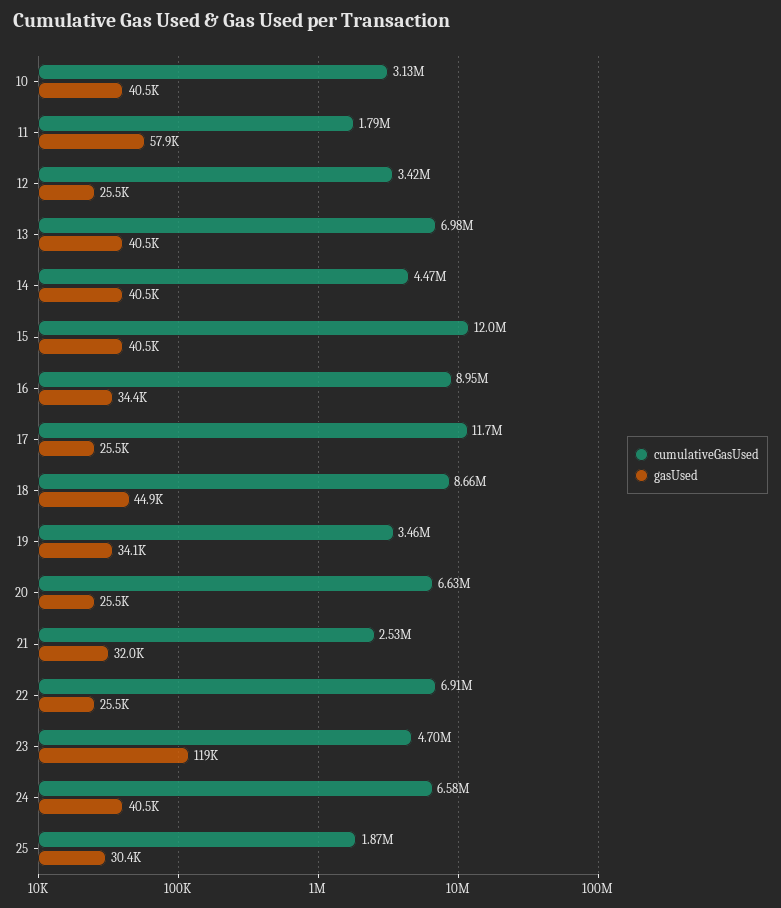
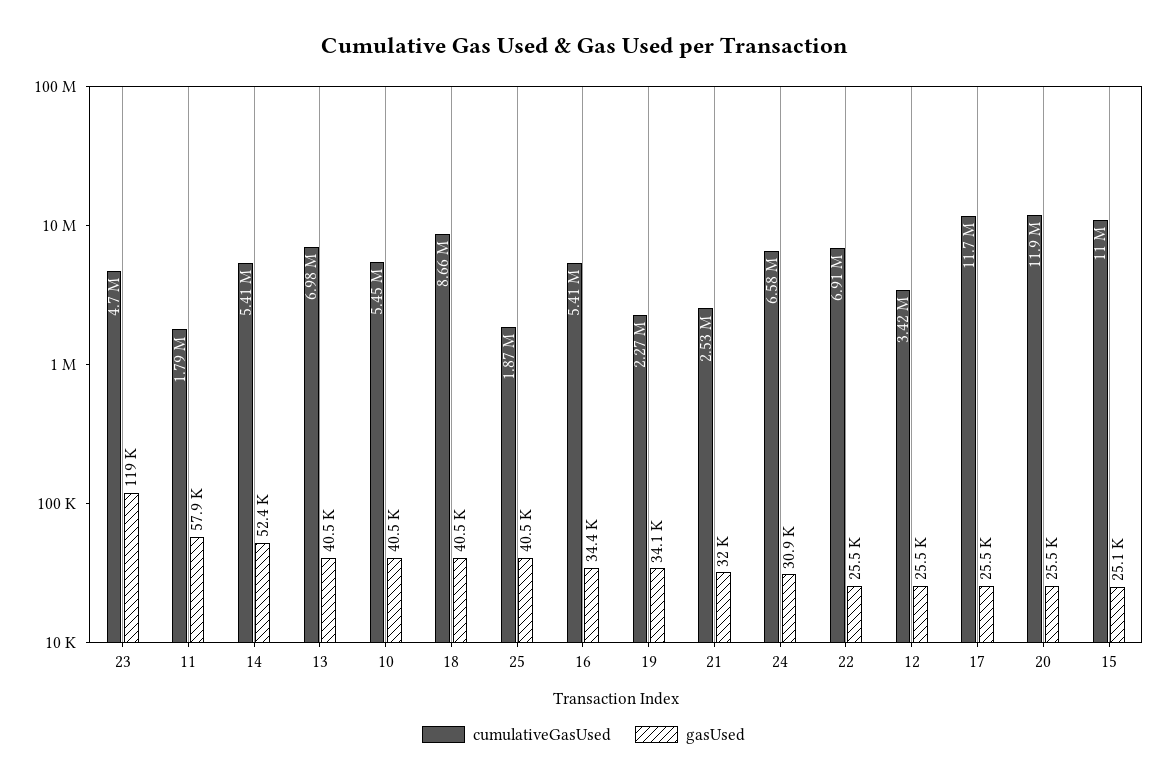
cumulativeGasUsed, 10: 3130000 -> 5450000
cumulativeGasUsed, 14: 4470000 -> 5410000
gasUsed, 14: 40500 -> 52400
cumulativeGasUsed, 15: 12000000 -> 11000000
gasUsed, 15: 40500 -> 25100
cumulativeGasUsed, 16: 8950000 -> 5410000
gasUsed, 18: 44900 -> 40500
cumulativeGasUsed, 19: 3460000 -> 2270000
cumulativeGasUsed, 20: 6630000 -> 11900000
gasUsed, 24: 40500 -> 30900
gasUsed, 25: 30400 -> 40500

